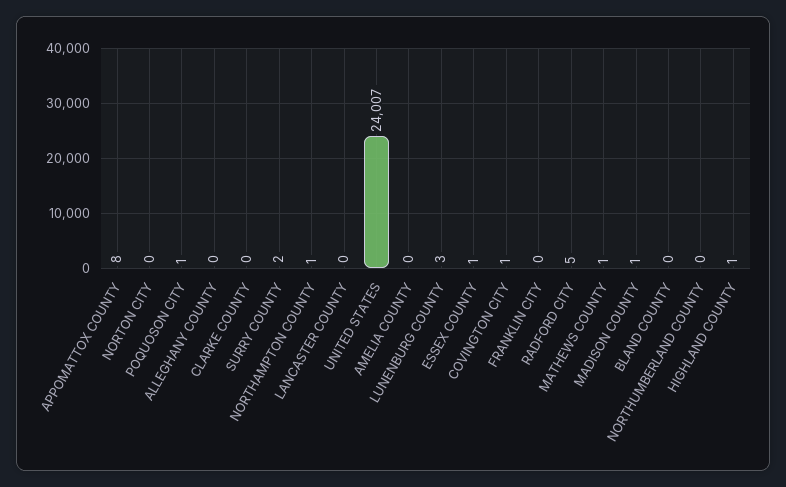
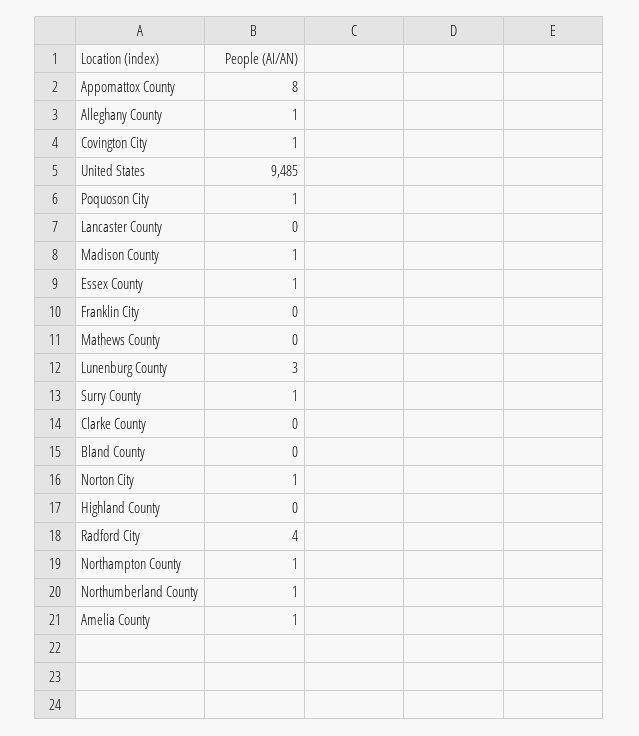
NORTON CITY: 0 -> 1
ALLEGHANY COUNTY: 0 -> 1
SURRY COUNTY: 2 -> 1
UNITED STATES: 24007 -> 9485
AMELIA COUNTY: 0 -> 1
RADFORD CITY: 5 -> 4
MATHEWS COUNTY: 1 -> 0
NORTHUMBERLAND COUNTY: 0 -> 1
HIGHLAND COUNTY: 1 -> 0

